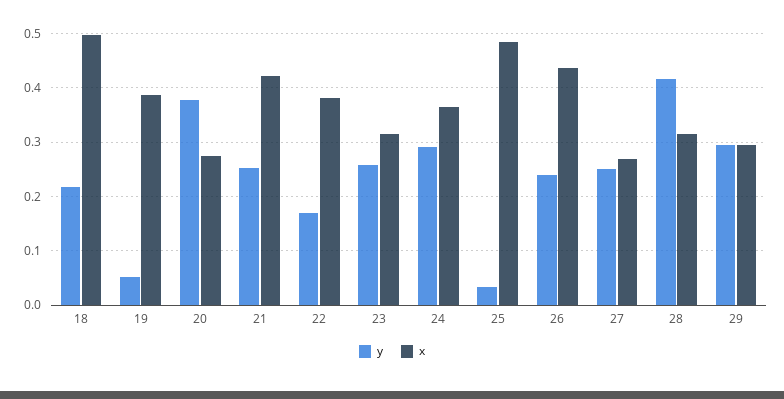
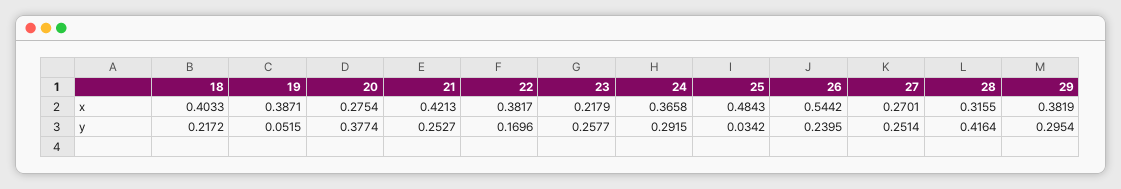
x, 18: 0.5 -> 0.4033
x, 23: 0.32 -> 0.2179
x, 26: 0.44 -> 0.5442
x, 29: 0.3 -> 0.3819

